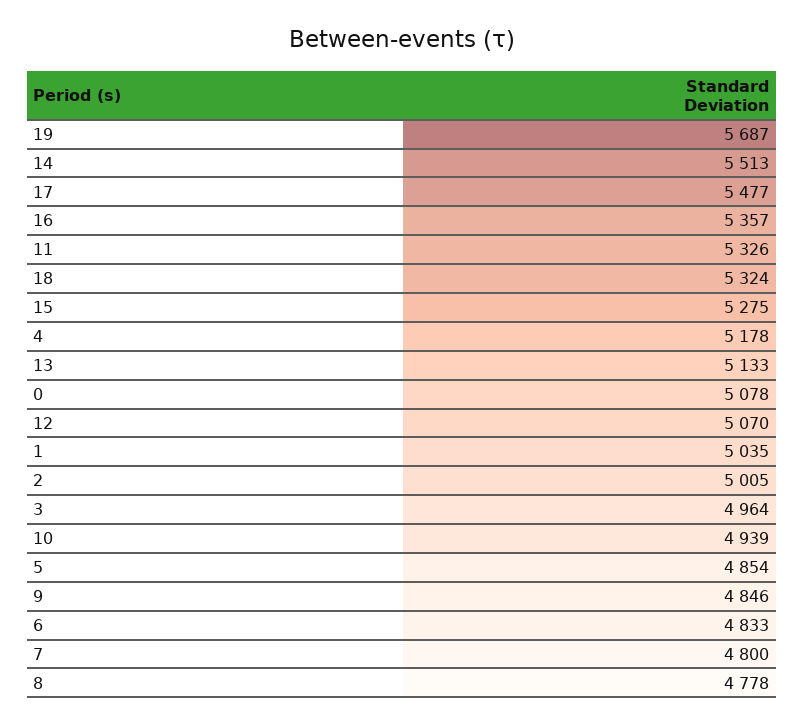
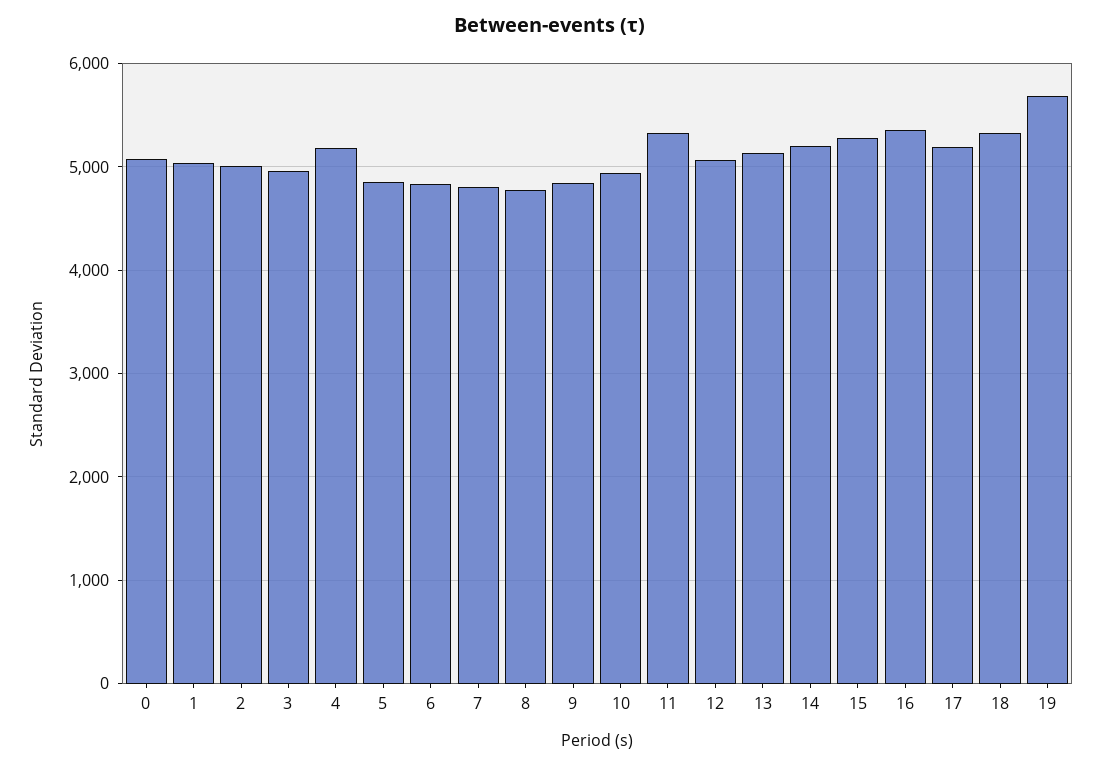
14: 5513 -> 5200
17: 5477 -> 5200

